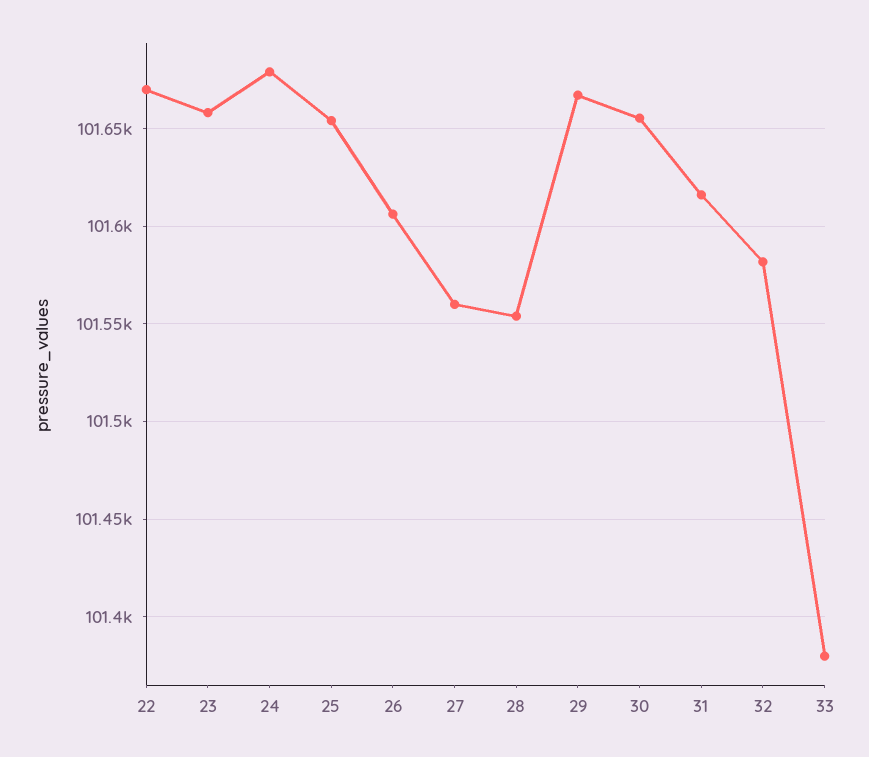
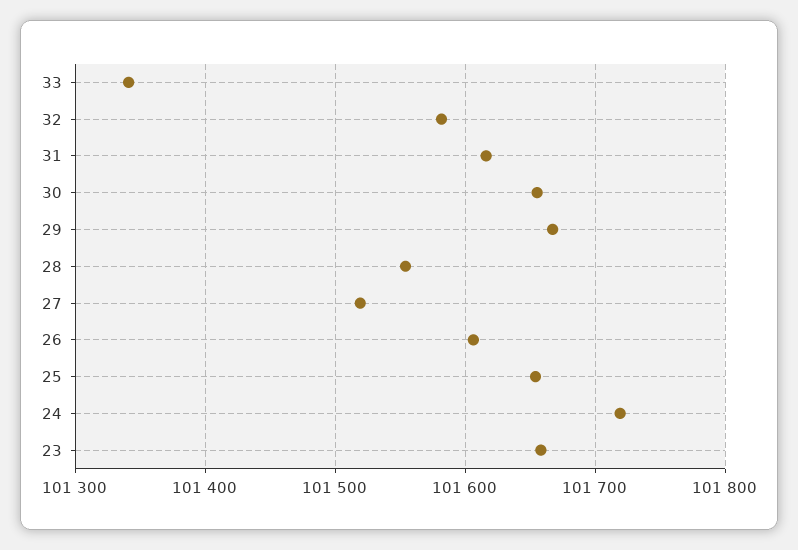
22: 101670 -> none
24: 101680 -> 101720
27: 101560 -> 101520
33: 101380 -> 101340

